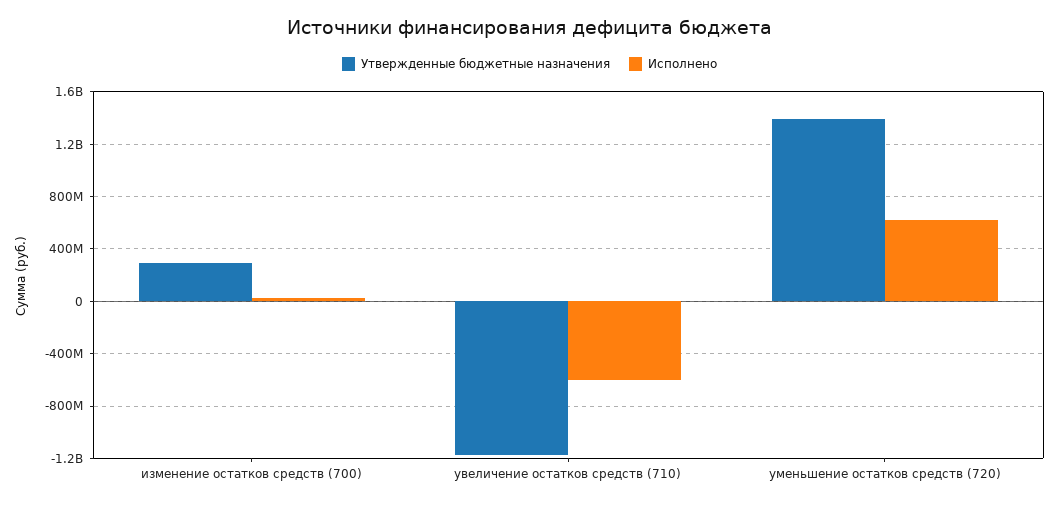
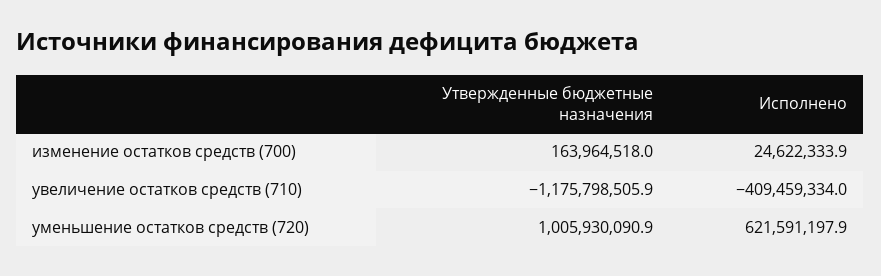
Утвержденные бюджетные назначения, изменение остатков средств (700): 300000000 -> 163964518
Исполнено, увеличение остатков средств (710): -600000000 -> -409459334
Утвержденные бюджетные назначения, уменьшение остатков средств (720): 1400000000 -> 1005930090.9

